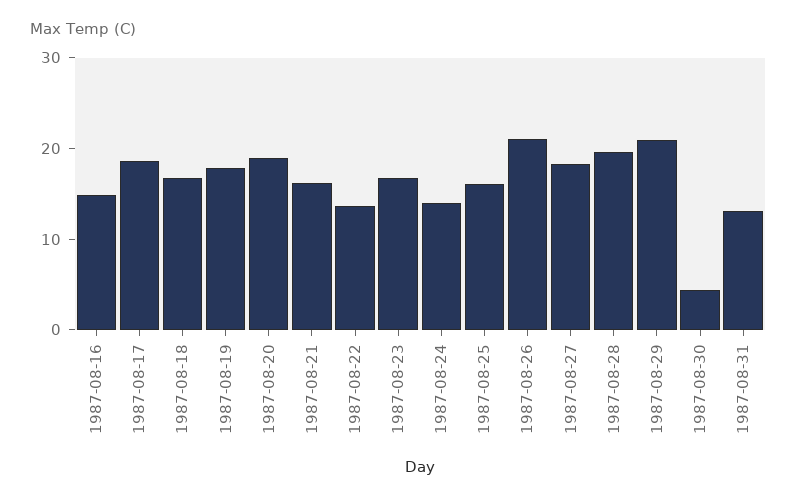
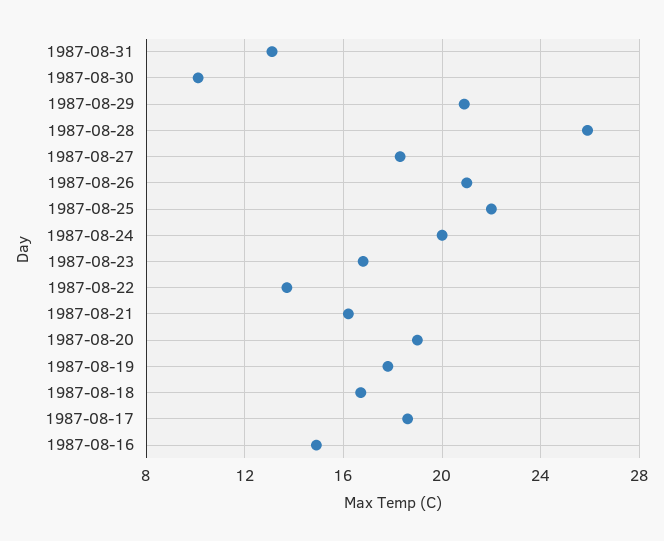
1987-08-24: 14 -> 20
1987-08-25: 16 -> 22
1987-08-28: 20 -> 26
1987-08-30: 4 -> 10

